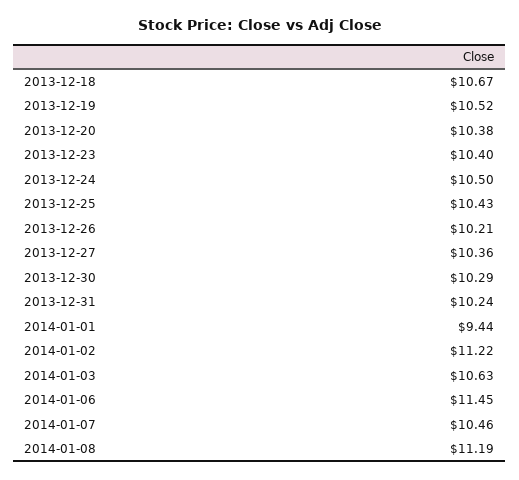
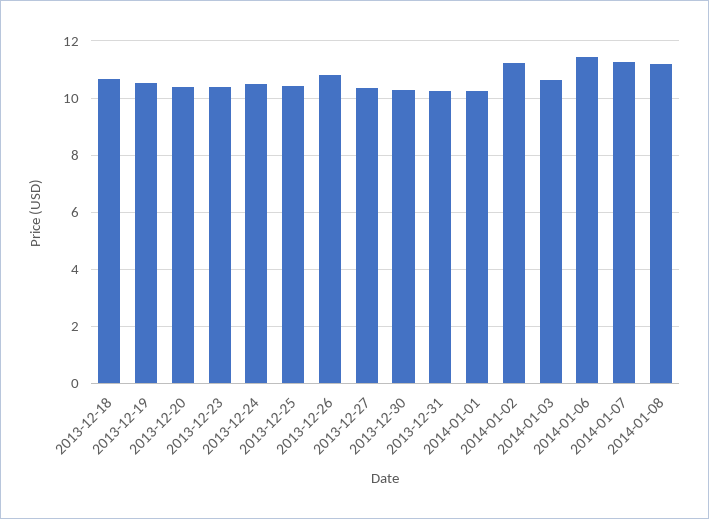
2013-12-26: 10.21 -> 10.75
2014-01-01: 9.44 -> 10.25
2014-01-07: 10.46 -> 11.25

